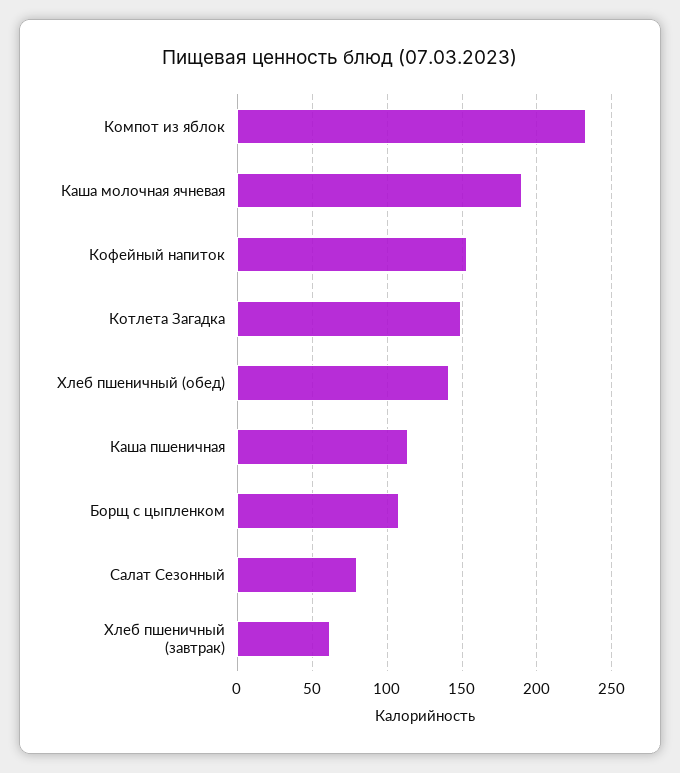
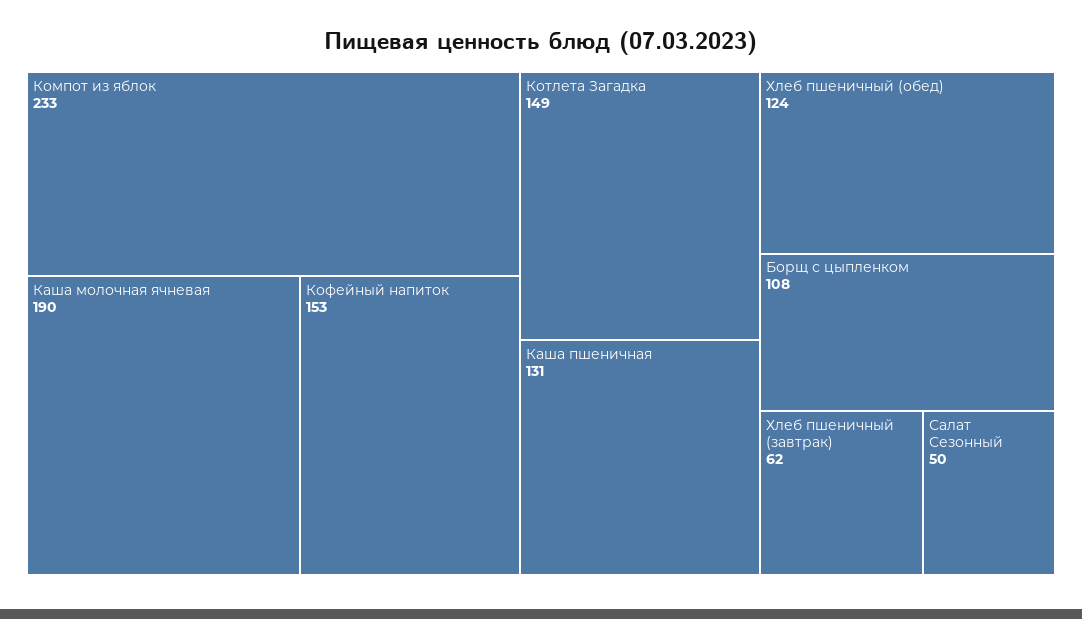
Хлеб пшеничный (обед): 140 -> 124
Каша пшеничная: 115 -> 131
Салат Сезонный: 80 -> 50

